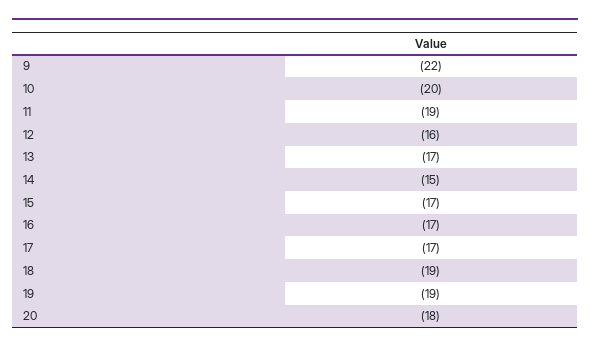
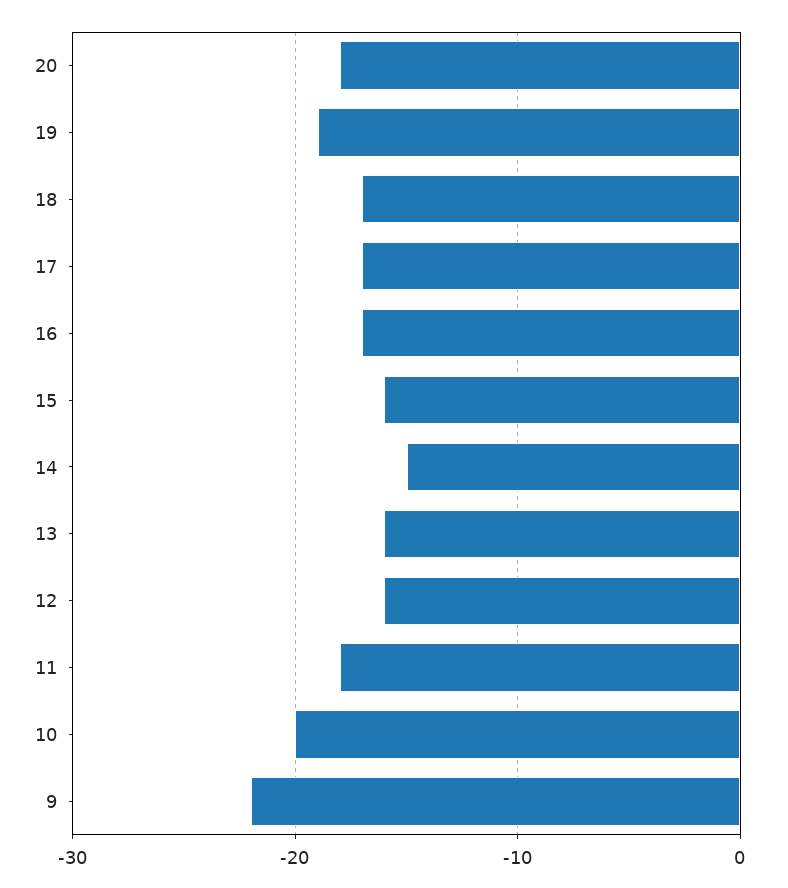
11: -19 -> -18
13: -17 -> -16
15: -17 -> -16
18: -19 -> -17

